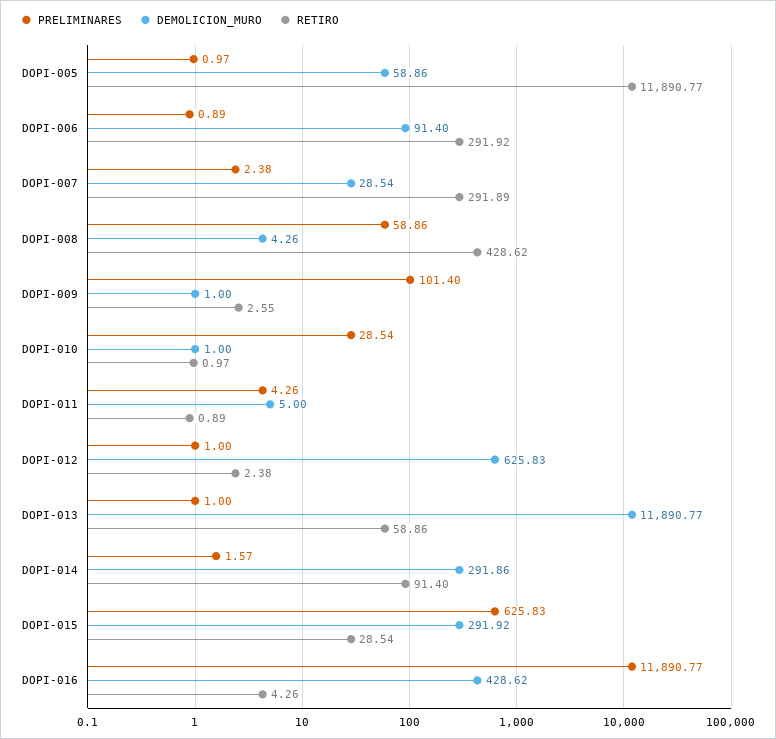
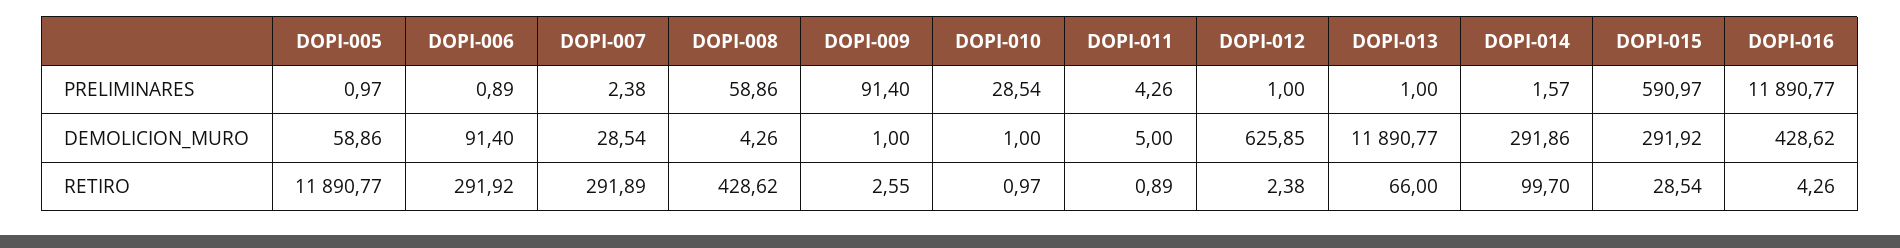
PRELIMINARES, DOPI-009: 101.4 -> 91.4
DEMOLICION_MURO, DOPI-012: 625.83 -> 625.85
RETIRO, DOPI-013: 58.86 -> 66
RETIRO, DOPI-014: 91.4 -> 99.7
PRELIMINARES, DOPI-015: 625.83 -> 590.97

